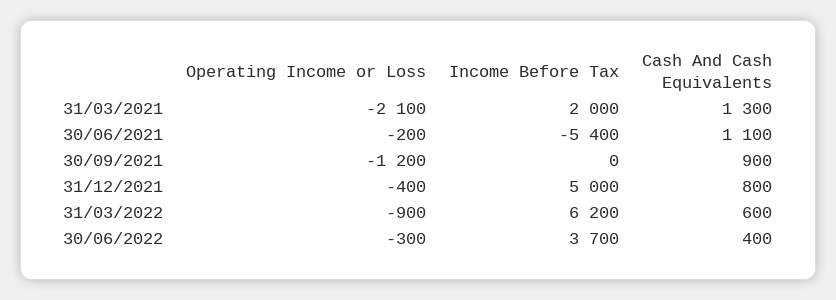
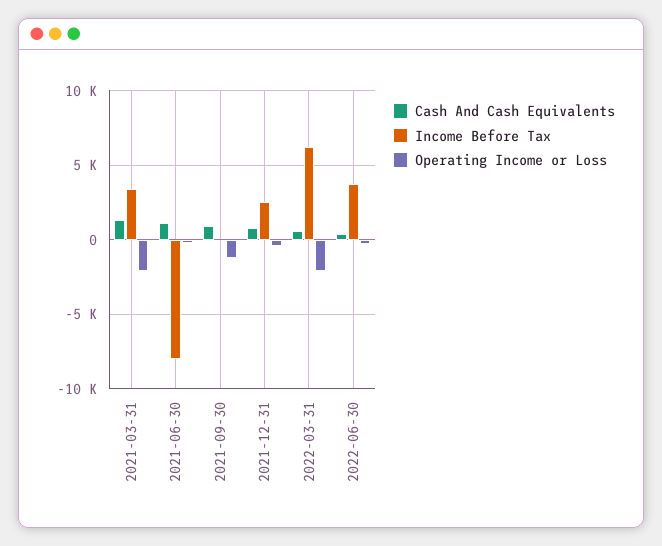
Income Before Tax, 31/03/2021: 2000 -> 3500
Income Before Tax, 30/06/2021: -5400 -> -8000
Income Before Tax, 31/12/2021: 5000 -> 2500
Operating Income or Loss, 31/03/2022: -900 -> -2000

